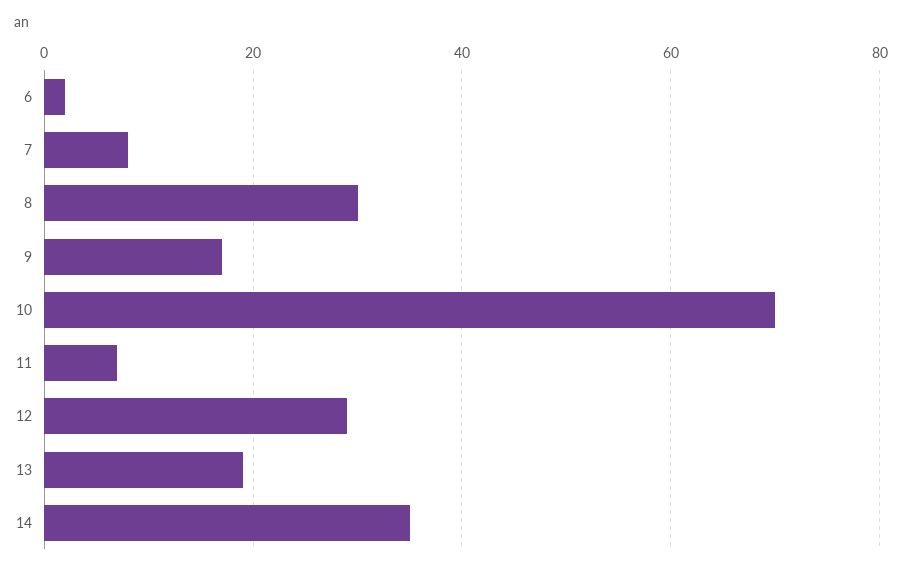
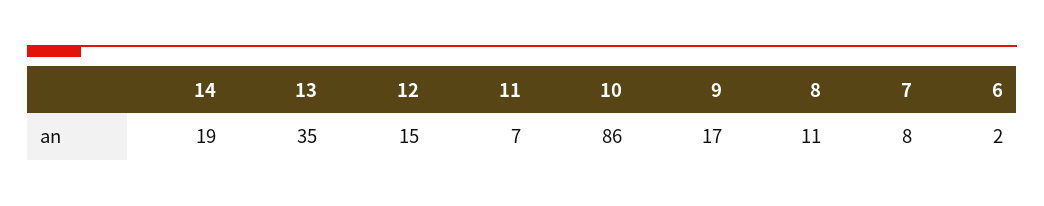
8: 30 -> 11
10: 70 -> 86
12: 30 -> 15
13: 20 -> 35
14: 35 -> 19

